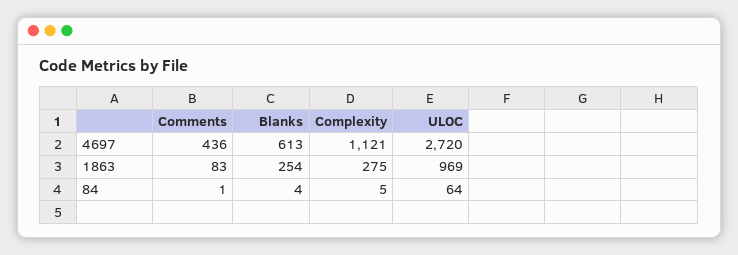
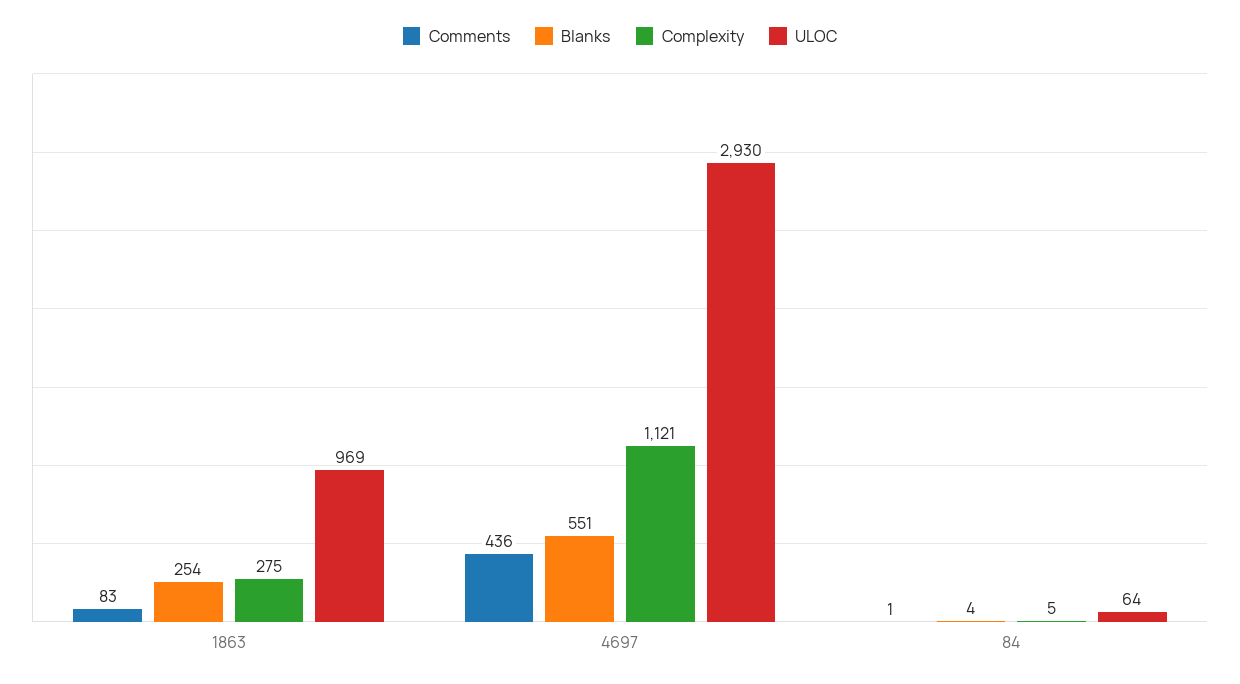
Blanks, 4697: 613 -> 551
ULOC, 4697: 2720 -> 2930

